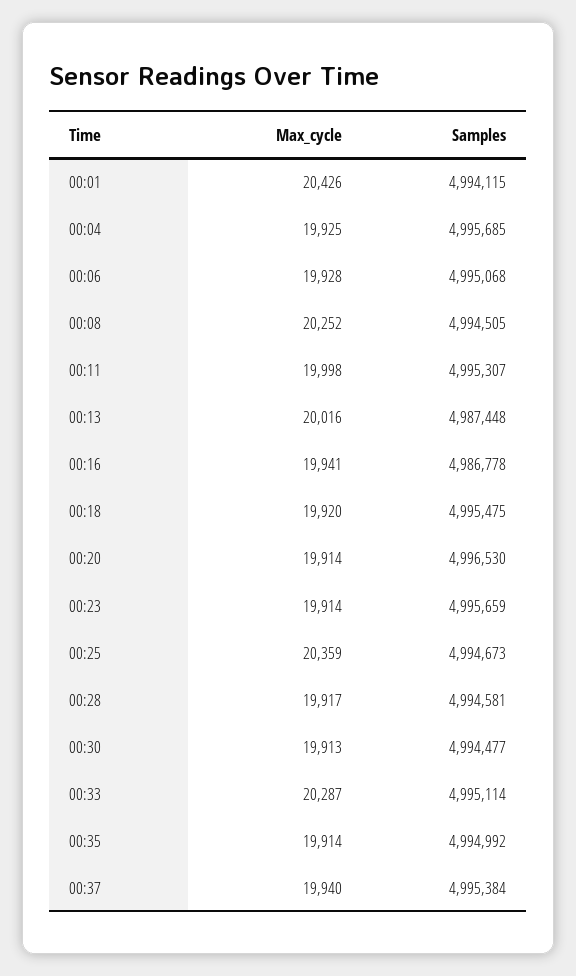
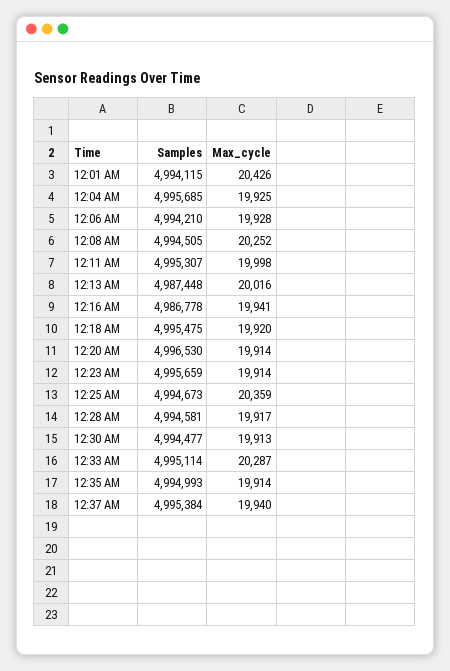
Samples, 00:06: 4995068 -> 4994210
Samples, 00:35: 4994992 -> 4994993

